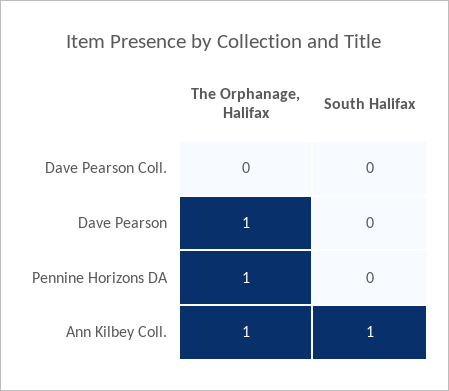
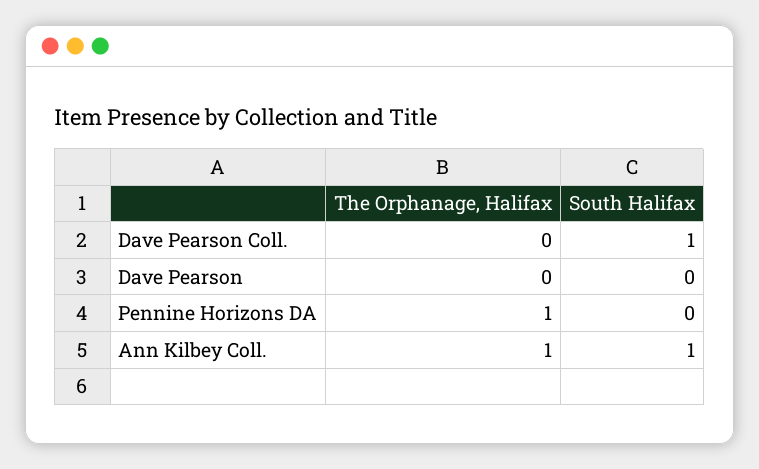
South Halifax, Dave Pearson Coll.: 0 -> 1
The Orphanage, Halifax, Dave Pearson: 1 -> 0

